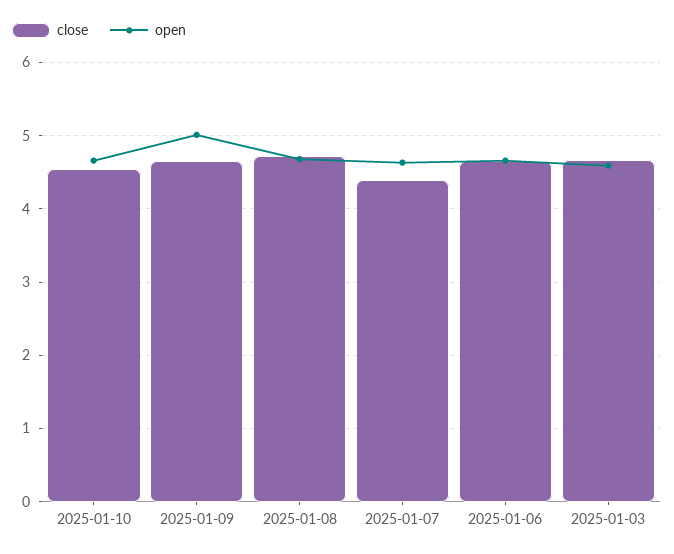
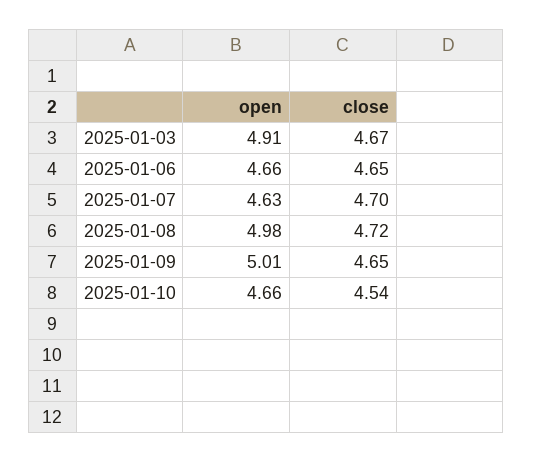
open, 2025-01-08: 4.7 -> 4.98
close, 2025-01-07: 4.4 -> 4.7
open, 2025-01-03: 4.6 -> 4.91

